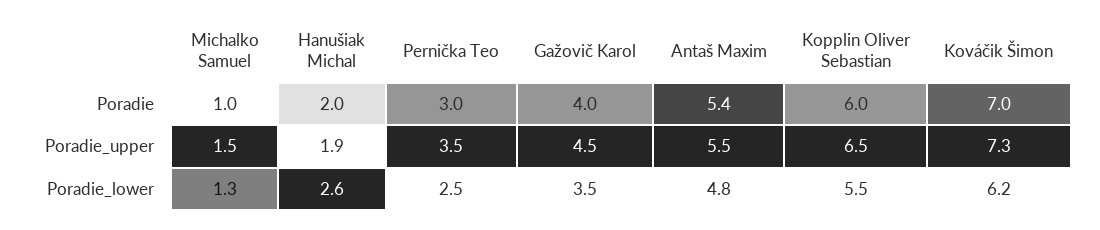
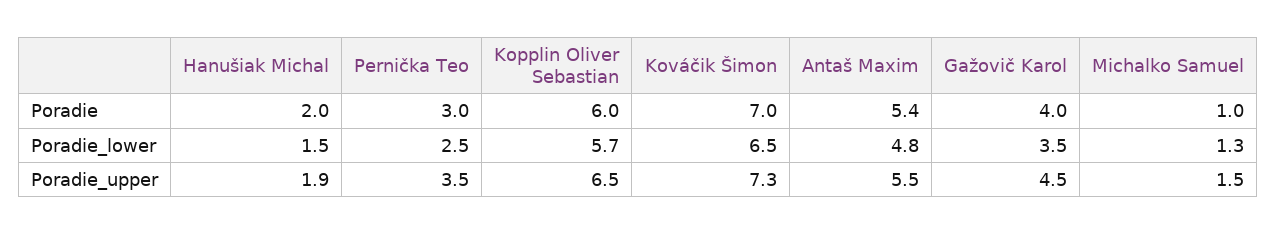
Hanušiak Michal, Poradie_lower: 2.6 -> 1.5
Kopplin Oliver Sebastian, Poradie_lower: 5.5 -> 5.7
Kováčik Šimon, Poradie_lower: 6.2 -> 6.5

